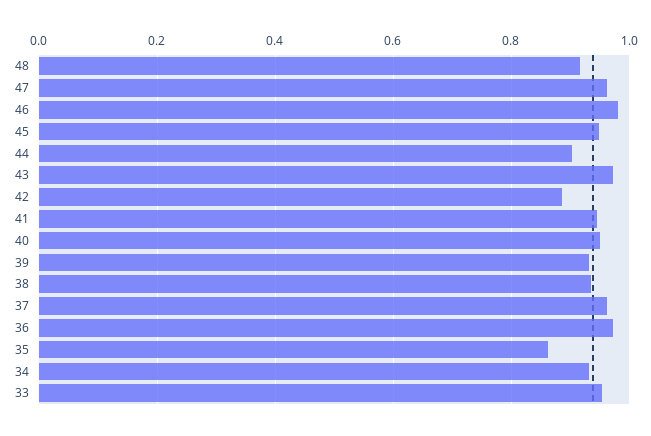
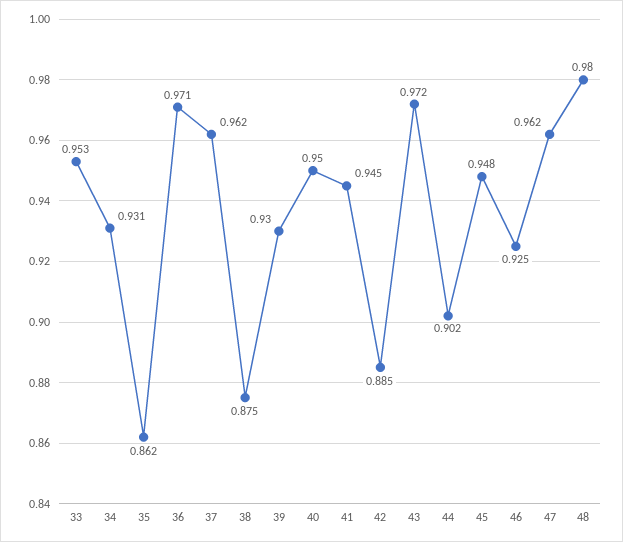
48: 0.92 -> 0.98
46: 0.98 -> 0.925
38: 0.94 -> 0.875

